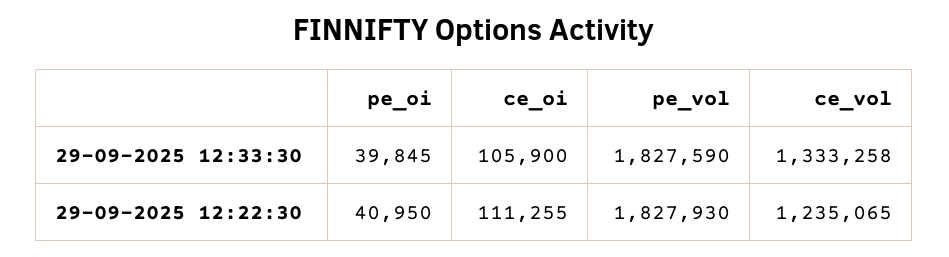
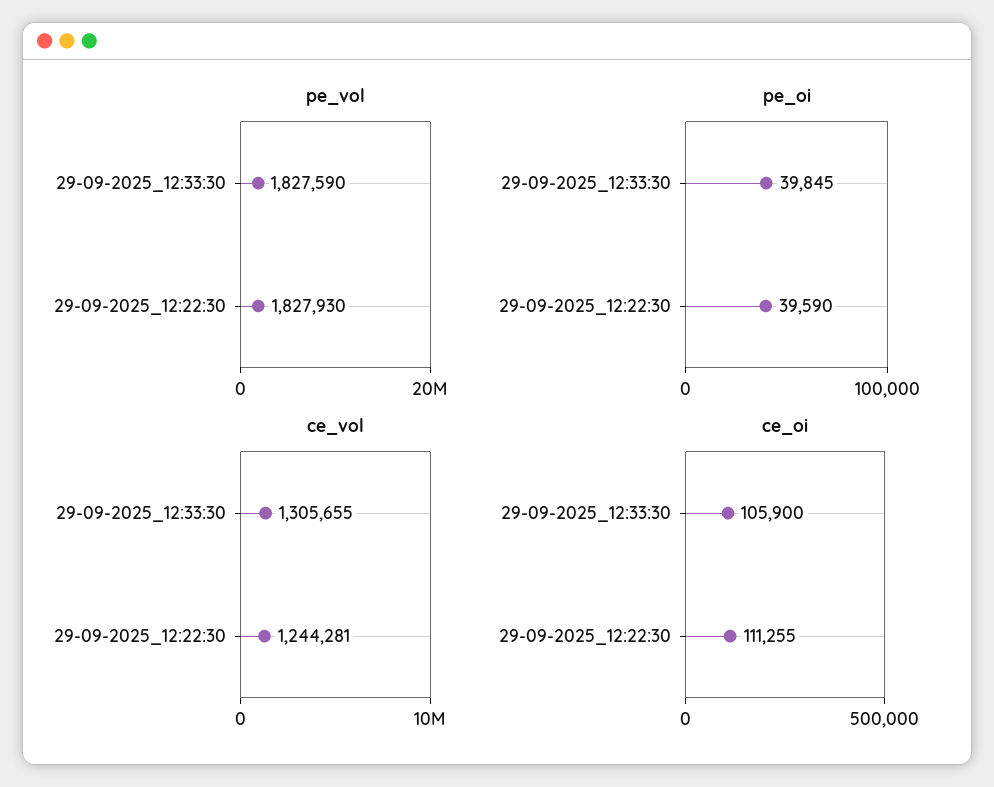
ce_vol, 29-09-2025 12:33:30: 1333258 -> 1305655
pe_oi, 29-09-2025 12:22:30: 40950 -> 39590
ce_vol, 29-09-2025 12:22:30: 1235065 -> 1244281

